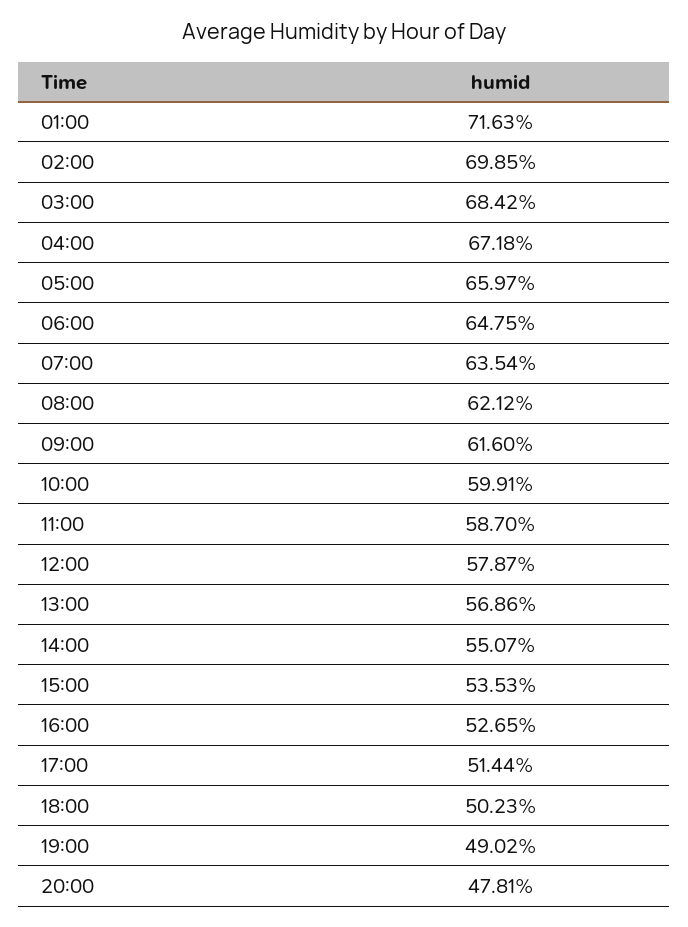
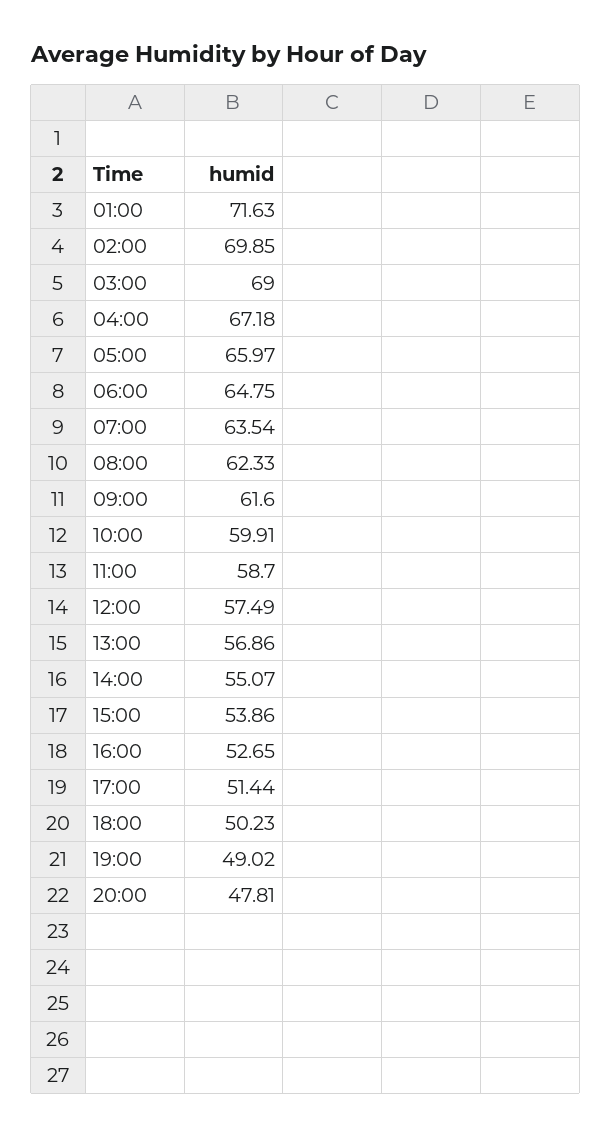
03:00: 68.42 -> 69
08:00: 62.12 -> 62.33
12:00: 57.87 -> 57.49
15:00: 53.53 -> 53.86

